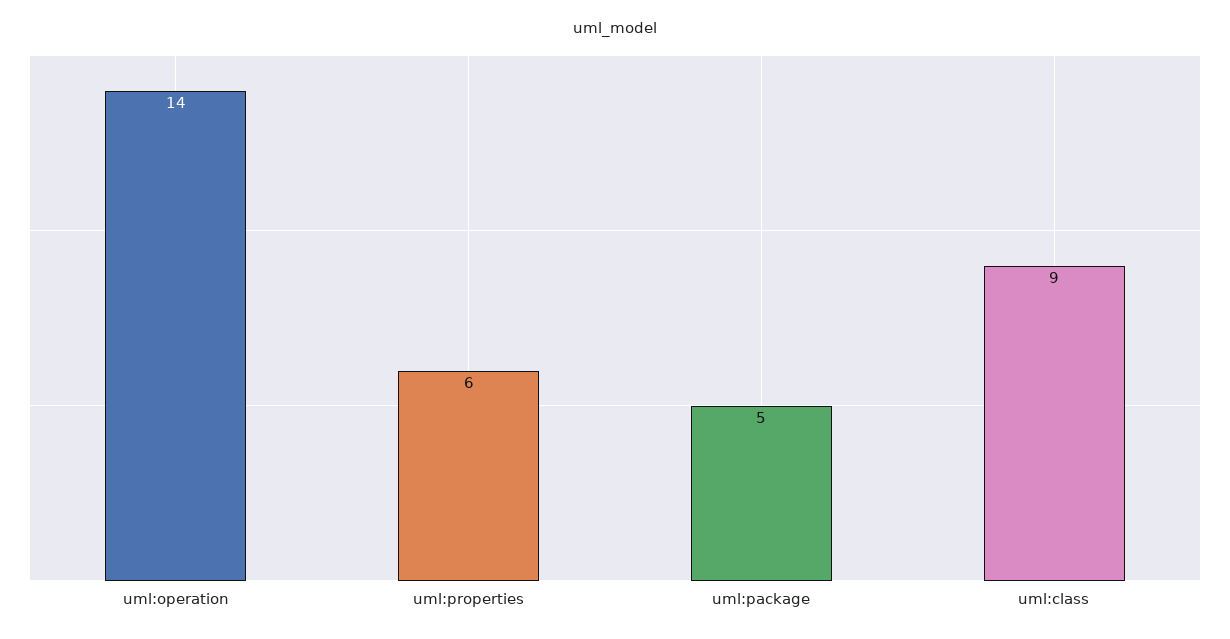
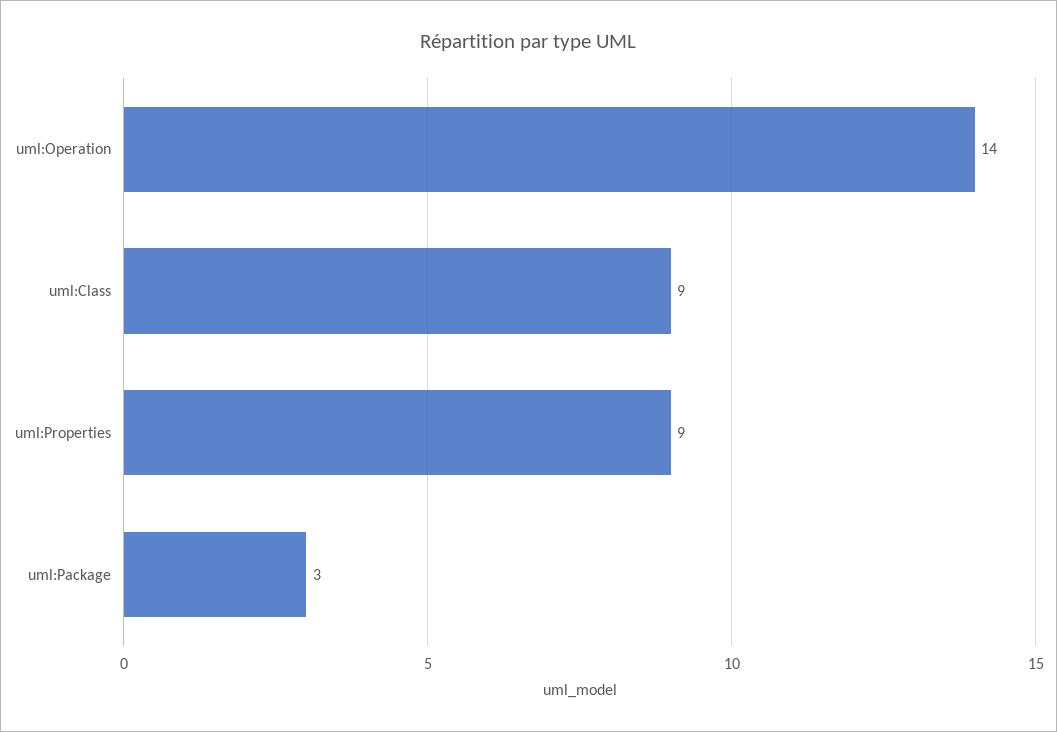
uml:properties: 6 -> 9
uml:package: 5 -> 3

